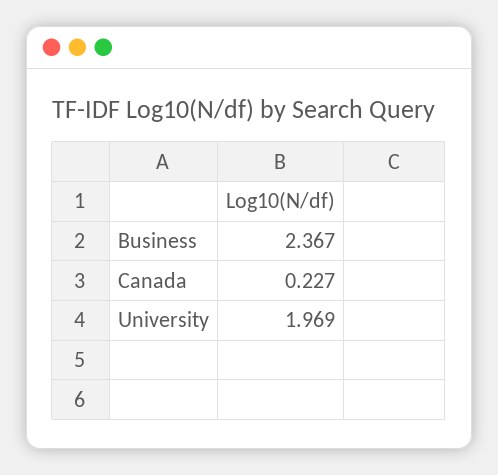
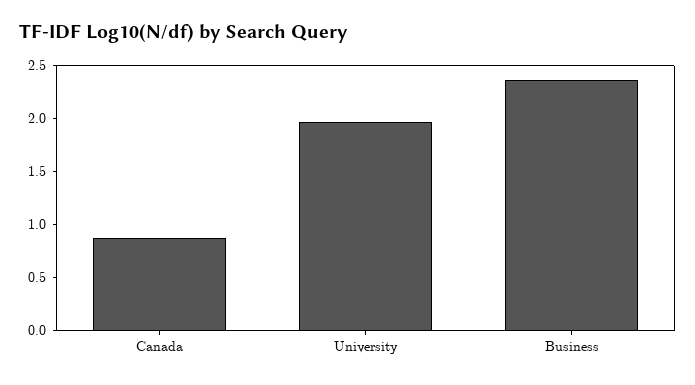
Canada: 0.227 -> 0.9

